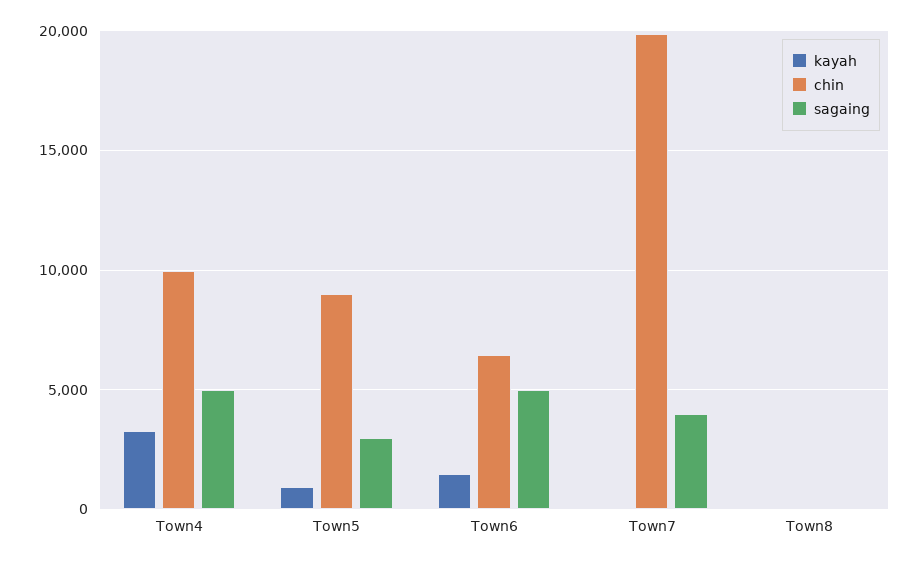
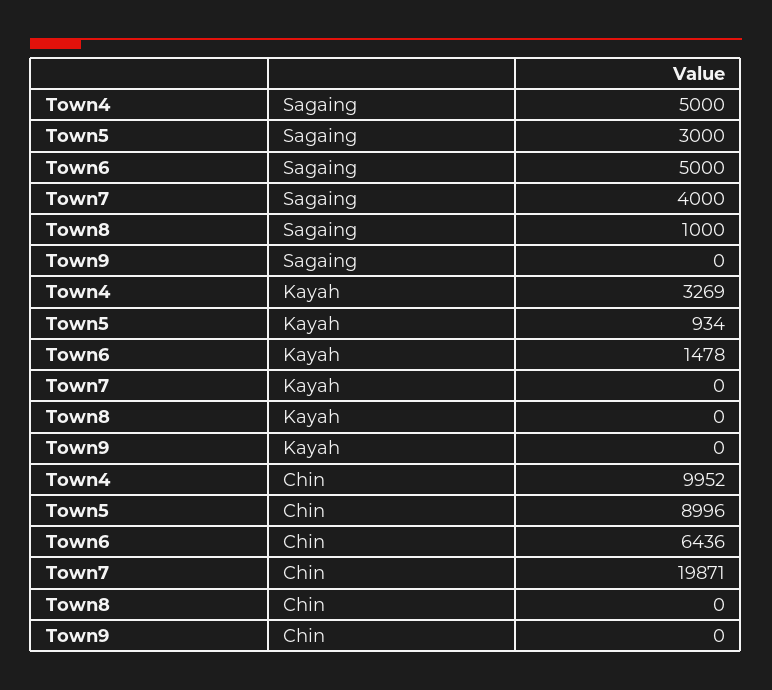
sagaing, Town8: 0 -> 1000
sagaing, Town9: none -> 0
kayah, Town9: none -> 0
chin, Town9: none -> 0

